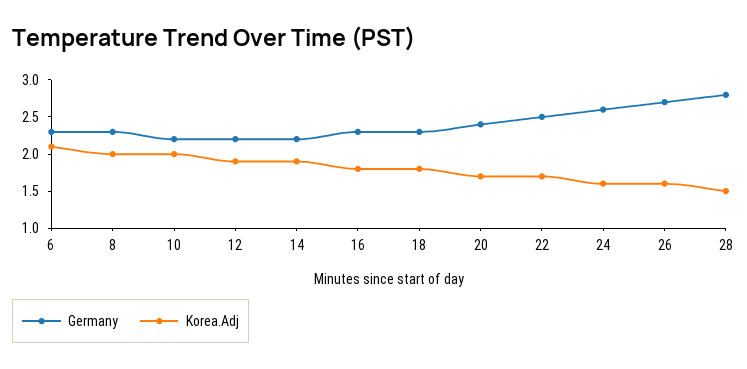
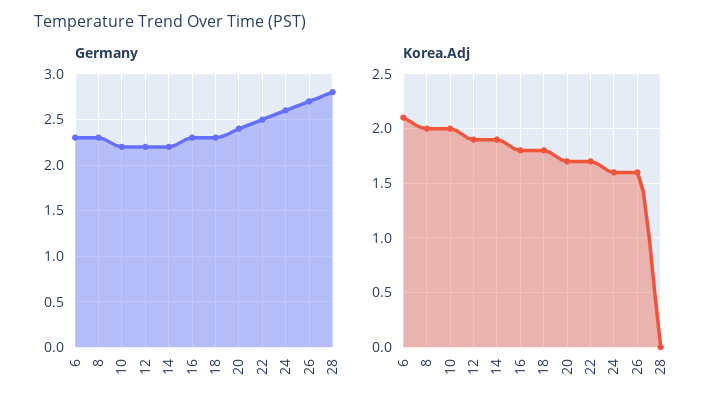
Korea.Adj, 28: 1.5 -> 0

